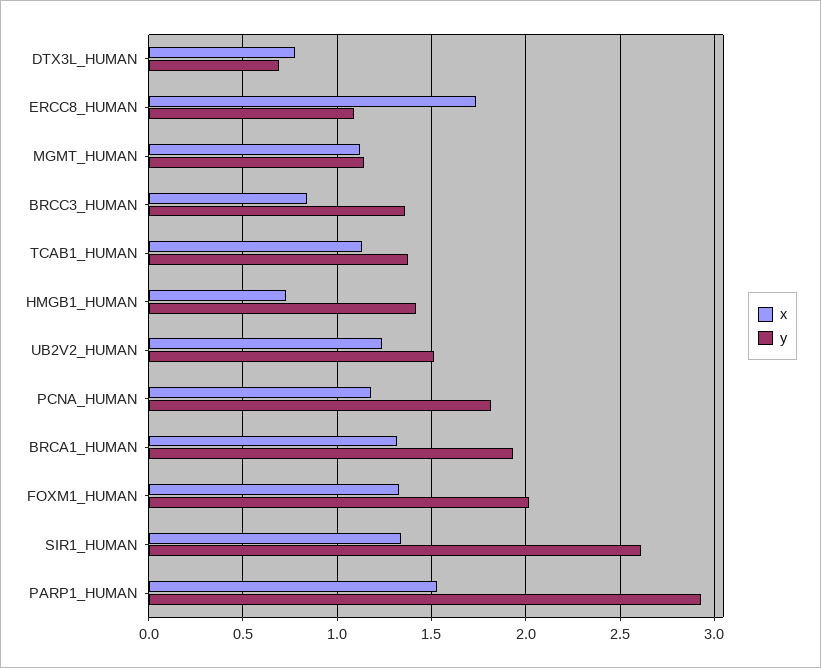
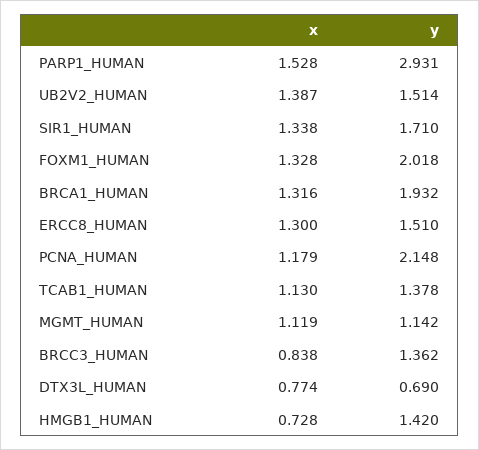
x, ERCC8_HUMAN: 1.75 -> 1.3
y, ERCC8_HUMAN: 1.1 -> 1.51
x, UB2V2_HUMAN: 1.25 -> 1.387
y, PCNA_HUMAN: 1.8 -> 2.148
y, SIR1_HUMAN: 2.6 -> 1.71

